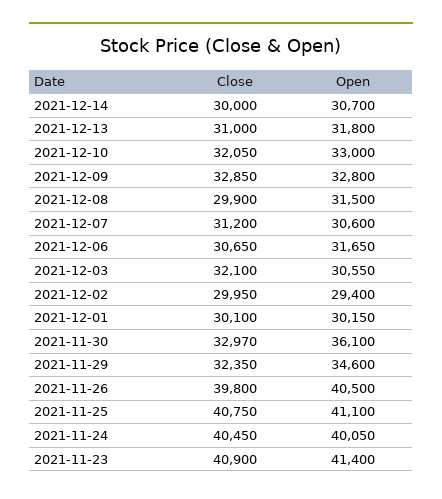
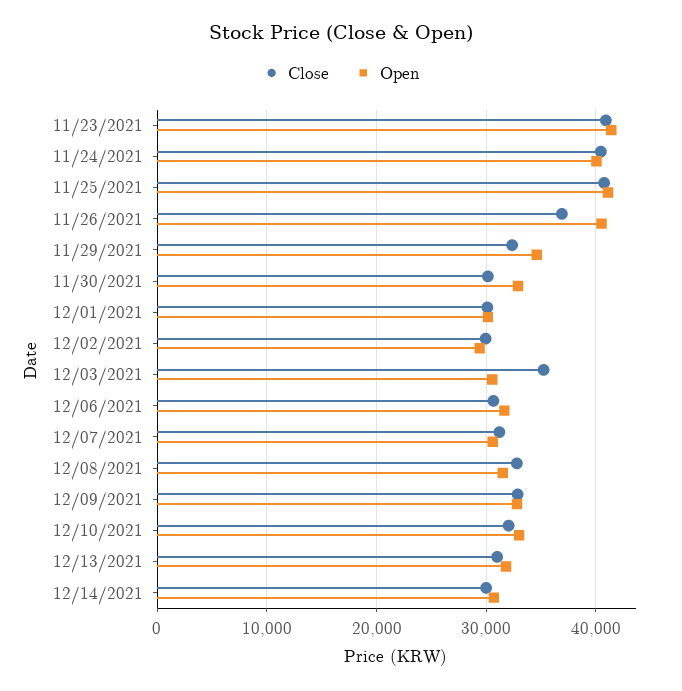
Close, 2021-12-08: 29900 -> 33000
Close, 2021-12-03: 32100 -> 35000
Close, 2021-11-30: 32970 -> 30000
Open, 2021-11-30: 36100 -> 33000
Close, 2021-11-26: 39800 -> 37000

